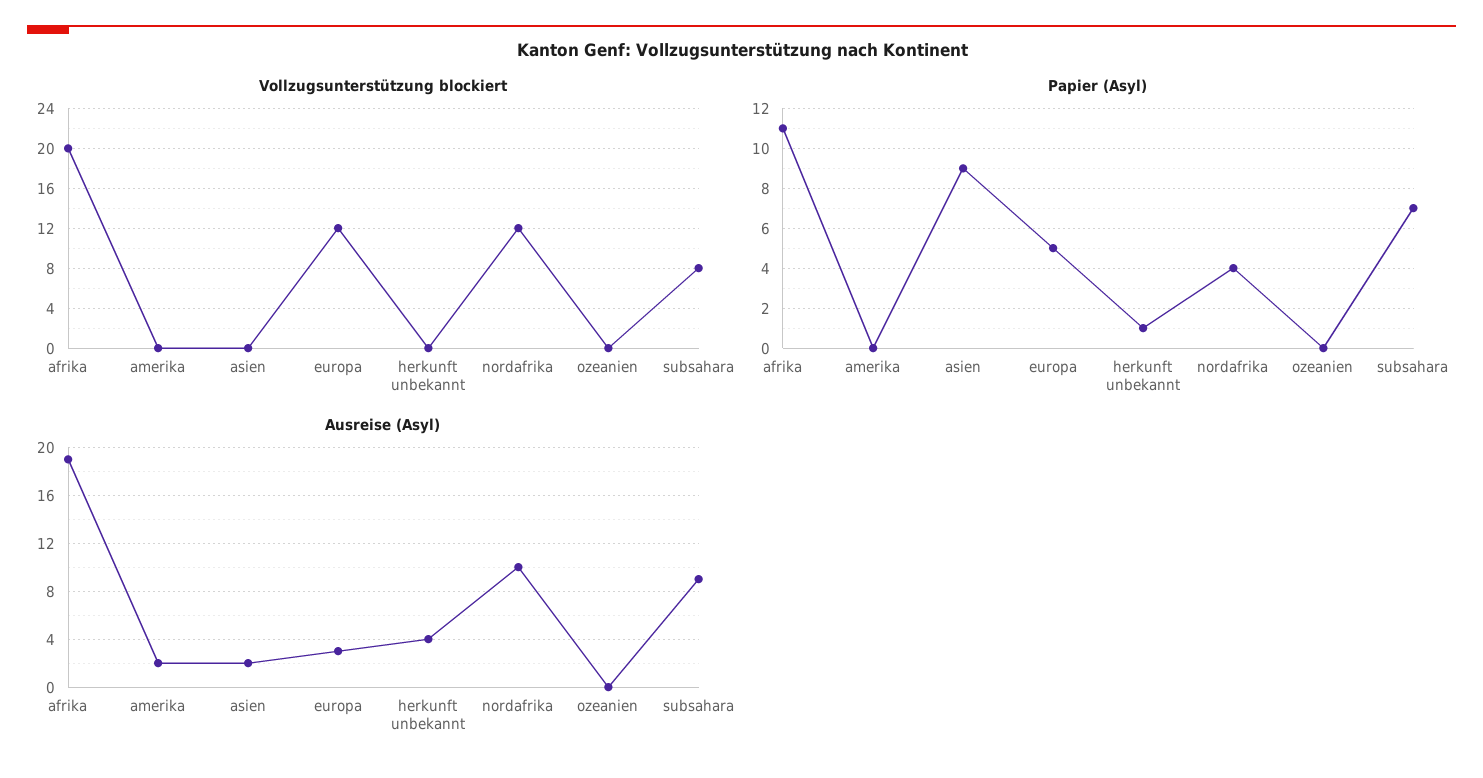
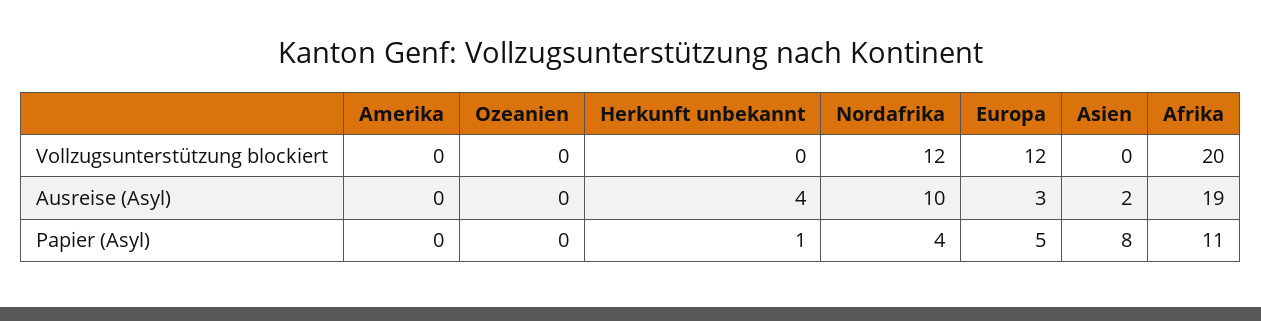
Vollzugsunterstützung blockiert, subsahara: 8 -> none
Papier (Asyl), asien: 9 -> 8
Papier (Asyl), subsahara: 7 -> none
Ausreise (Asyl), amerika: 2 -> 0
Ausreise (Asyl), subsahara: 9 -> none

